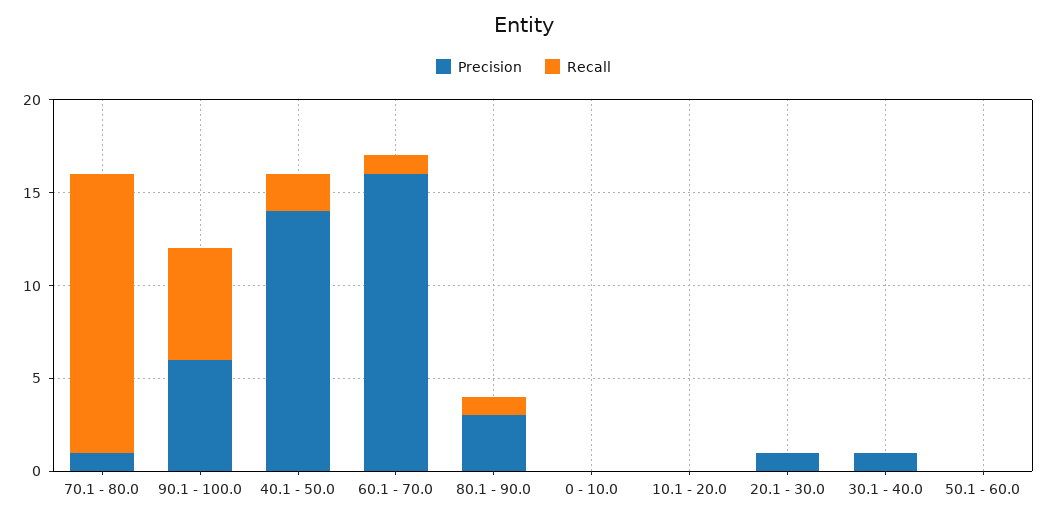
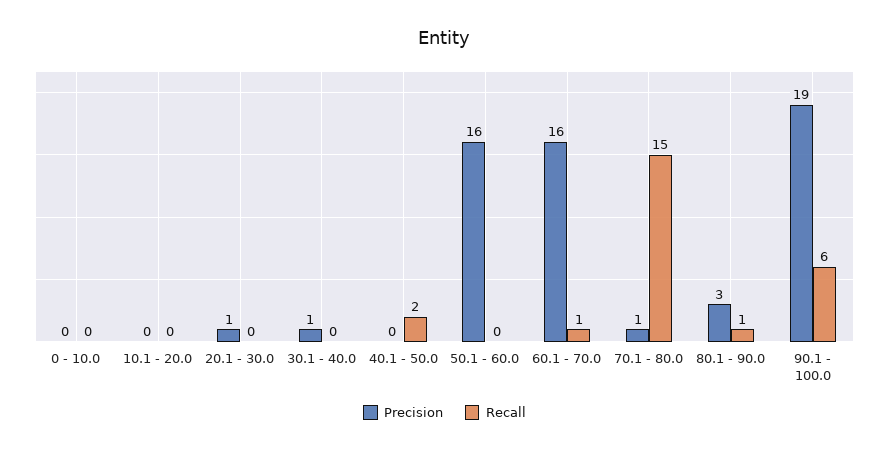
Precision, 90.1 - 100.0: 6 -> 19
Precision, 40.1 - 50.0: 14 -> 0
Precision, 50.1 - 60.0: 0 -> 16

